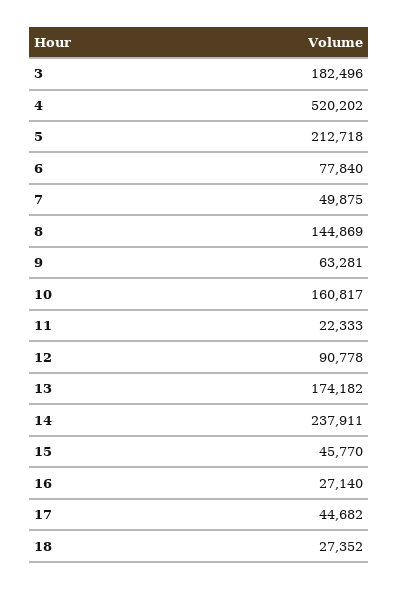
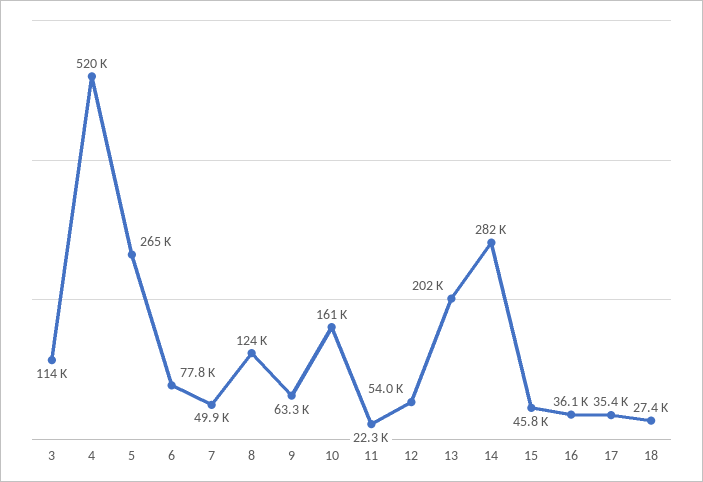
3: 182496 -> 114000
5: 212718 -> 265000
8: 144869 -> 124000
12: 90778 -> 54000
13: 174182 -> 202000
14: 237911 -> 282000
16: 27140 -> 36100
17: 44682 -> 35400

